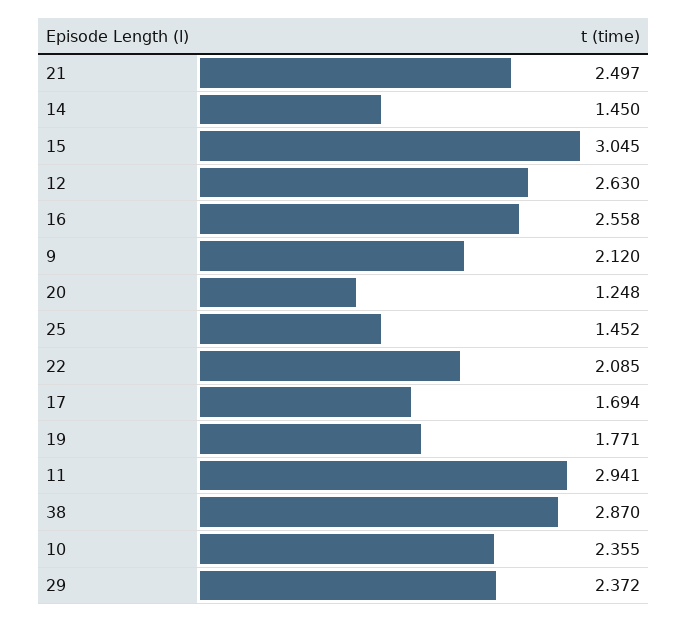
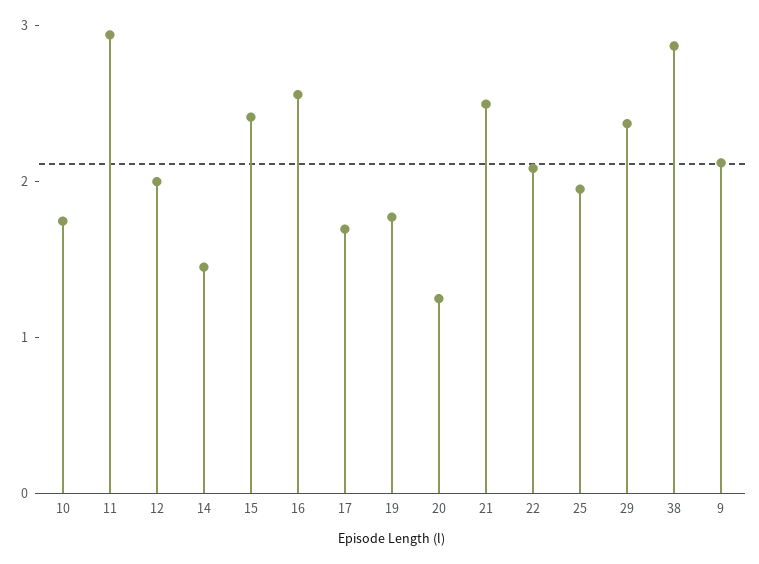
15: 3.045 -> 2.4
12: 2.63 -> 2
25: 1.452 -> 2
10: 2.355 -> 1.8

